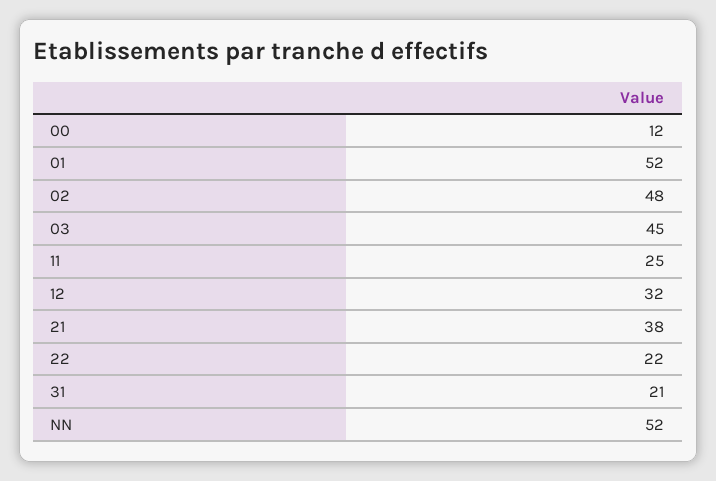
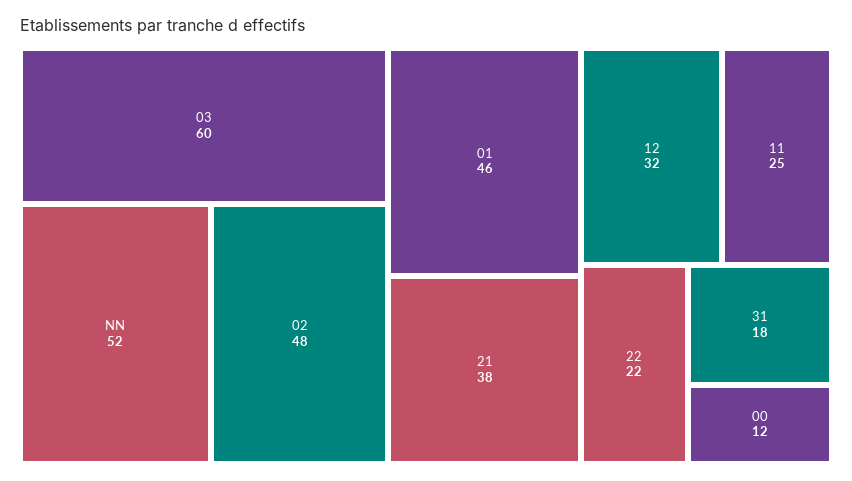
01: 52 -> 46
03: 45 -> 60
31: 21 -> 18

